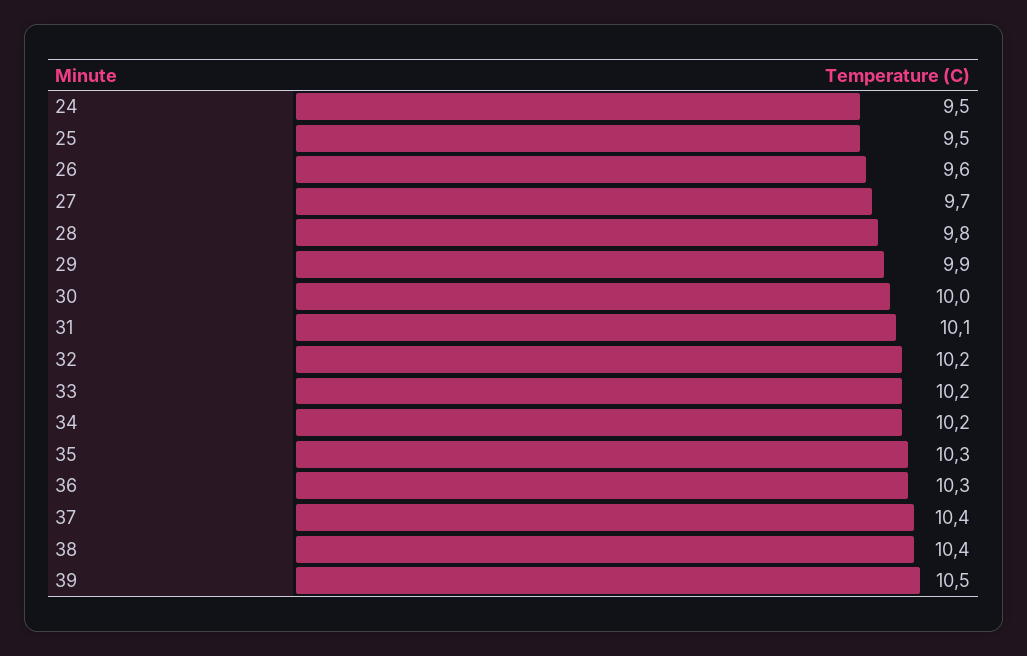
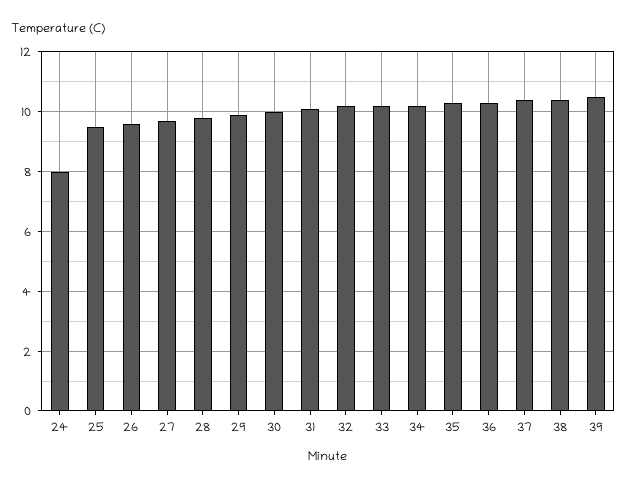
24: 9.5 -> 8

